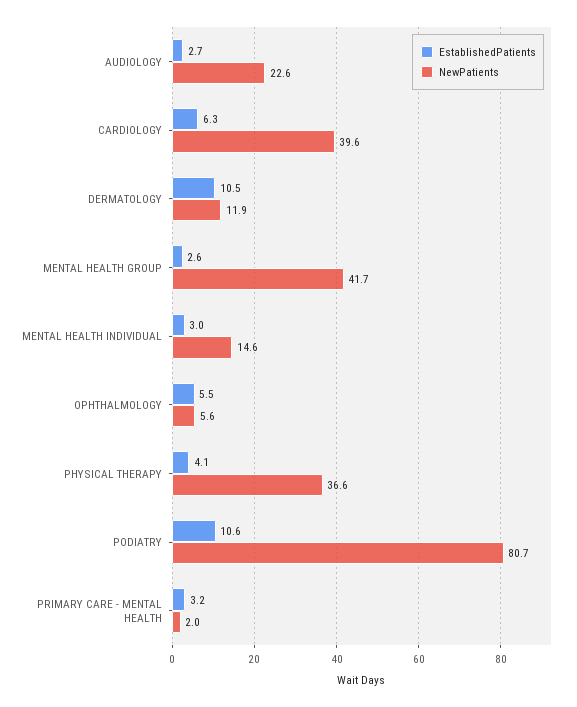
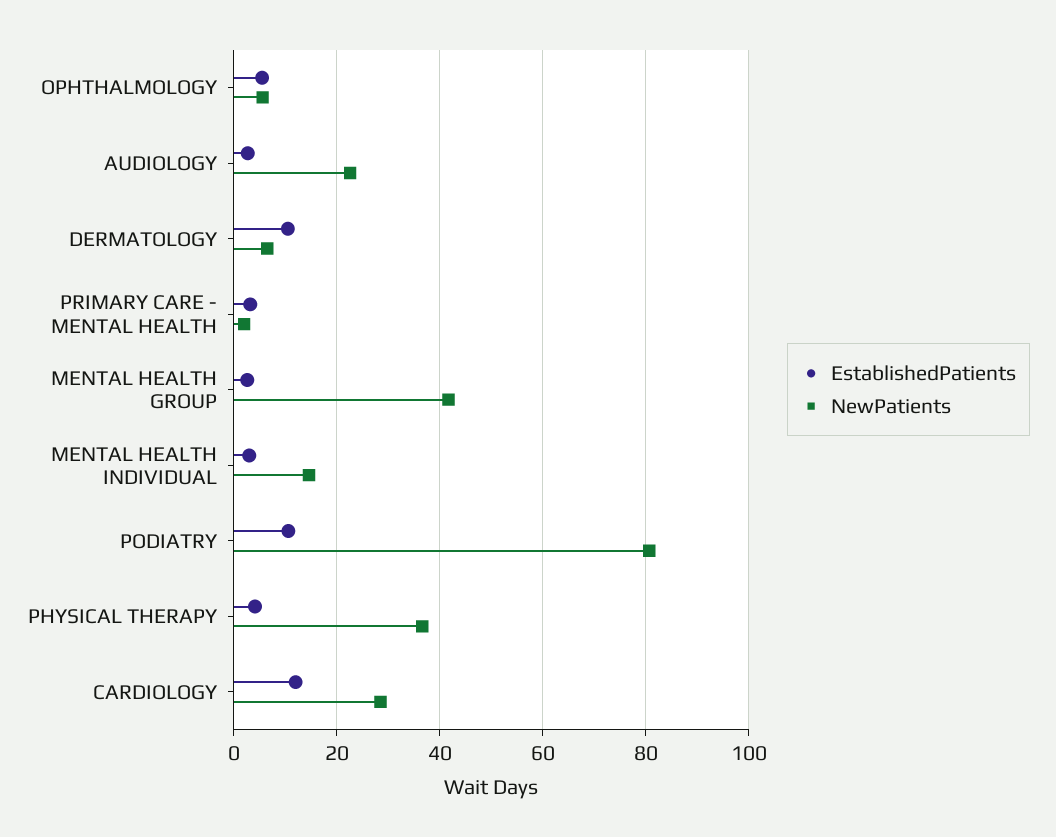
EstablishedPatients, CARDIOLOGY: 6.3 -> 12
NewPatients, CARDIOLOGY: 39.6 -> 28
NewPatients, DERMATOLOGY: 11.9 -> 6

